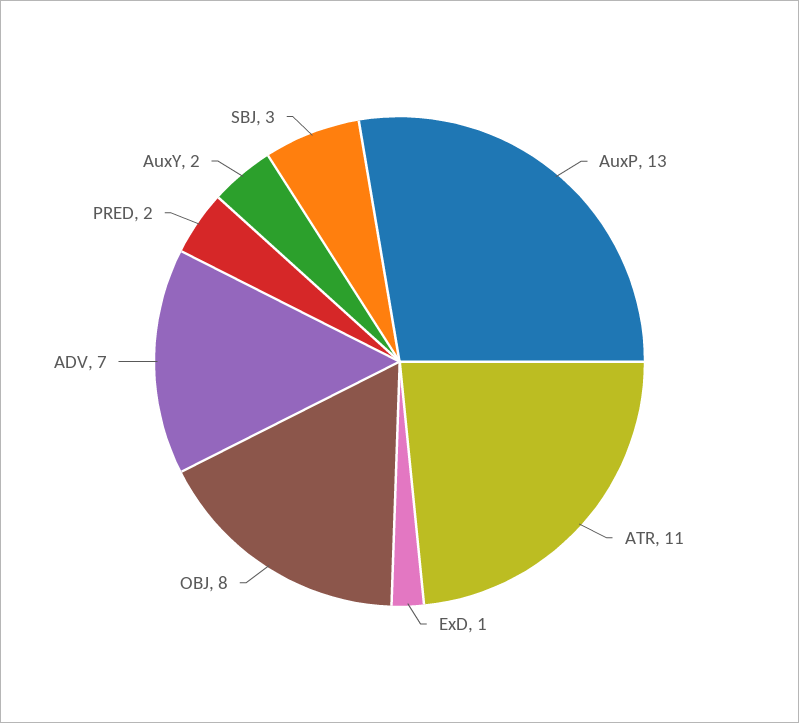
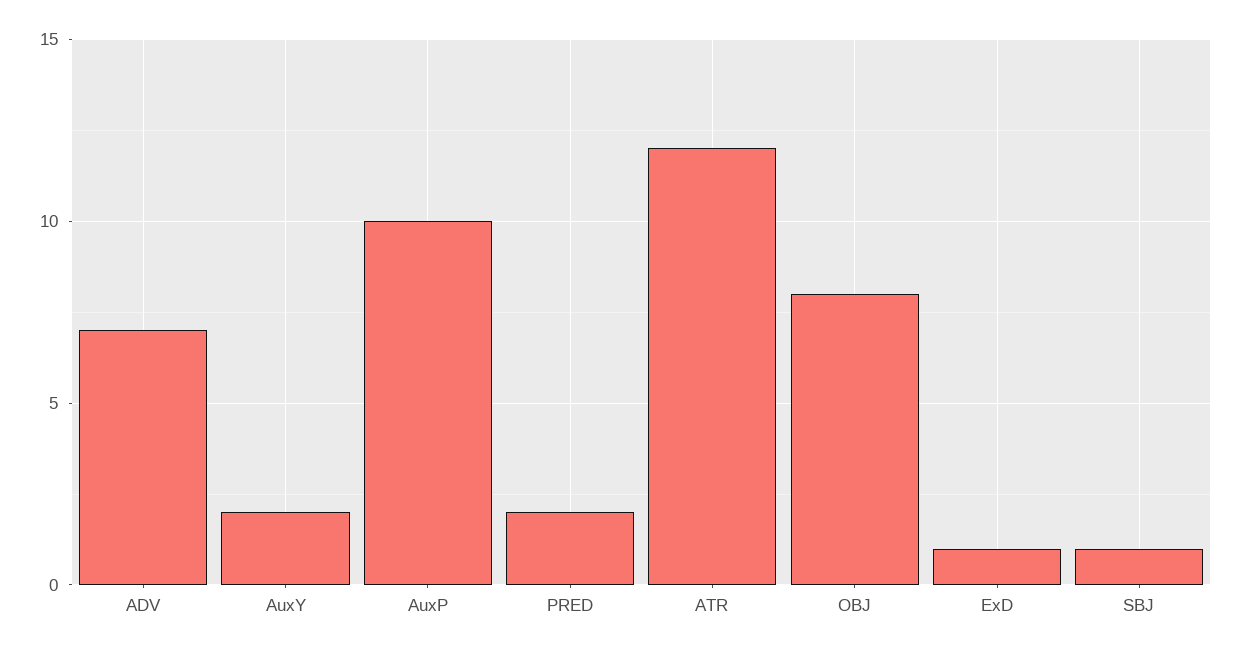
AuxP: 13 -> 10
ATR: 11 -> 12
SBJ: 3 -> 1

